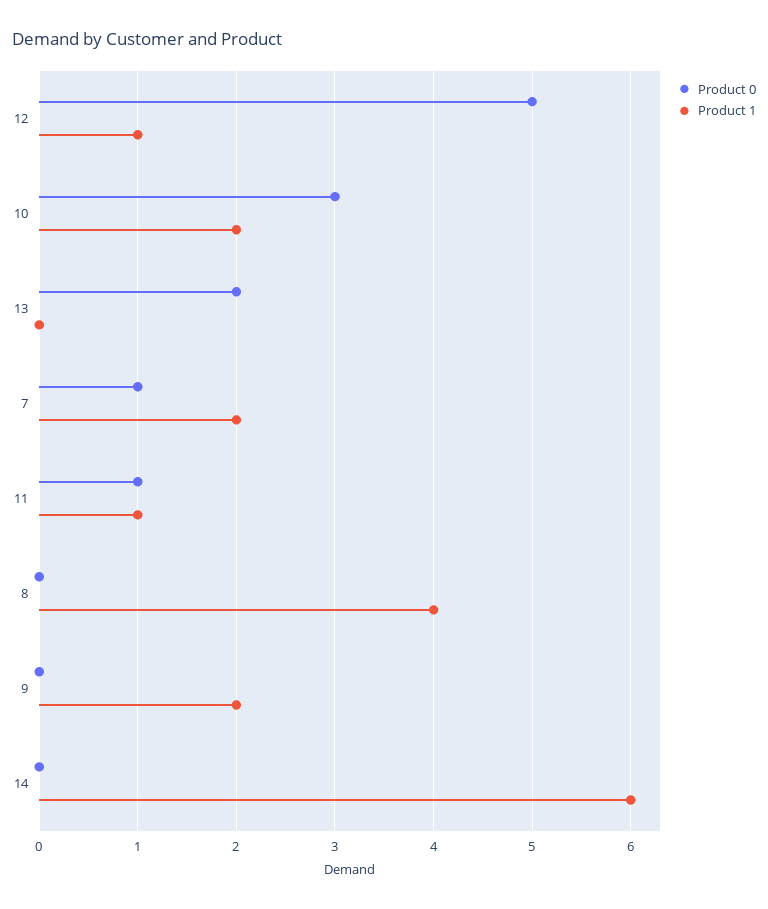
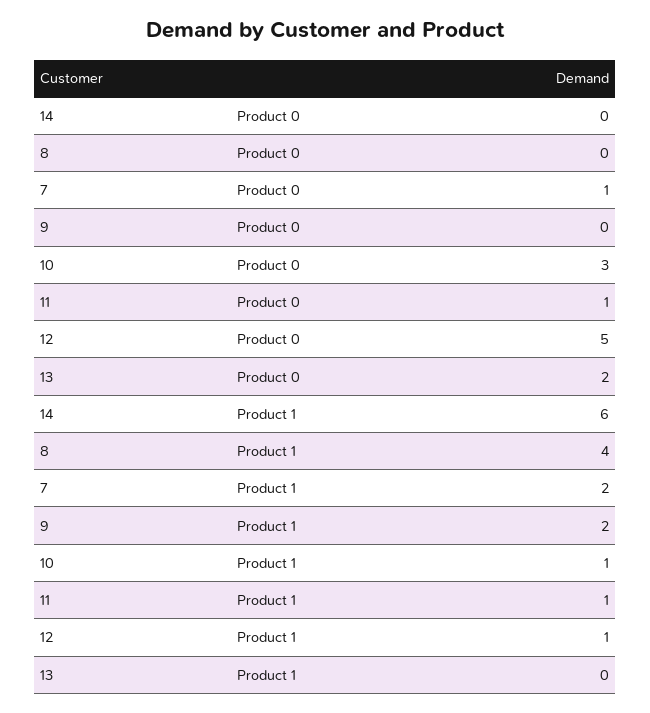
Product 1, 10: 2 -> 1

